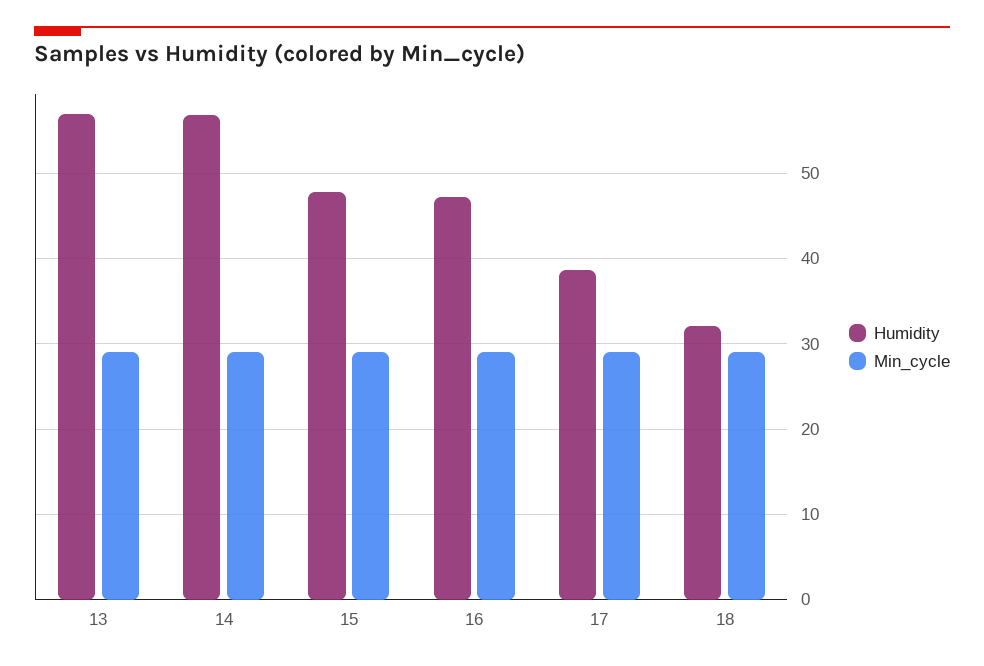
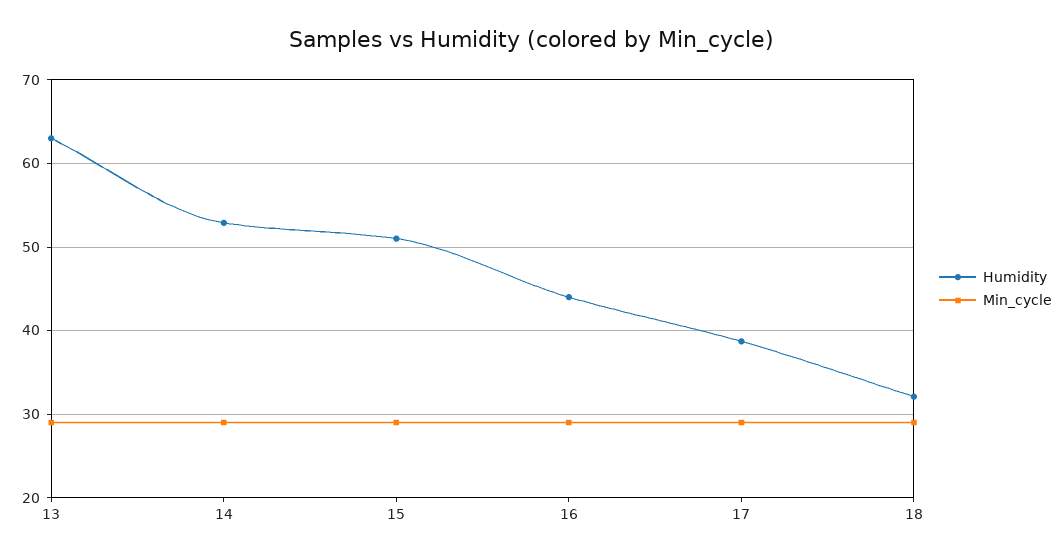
Humidity, 13: 57 -> 63
Humidity, 14: 57 -> 53
Humidity, 15: 48 -> 51
Humidity, 16: 47 -> 44

